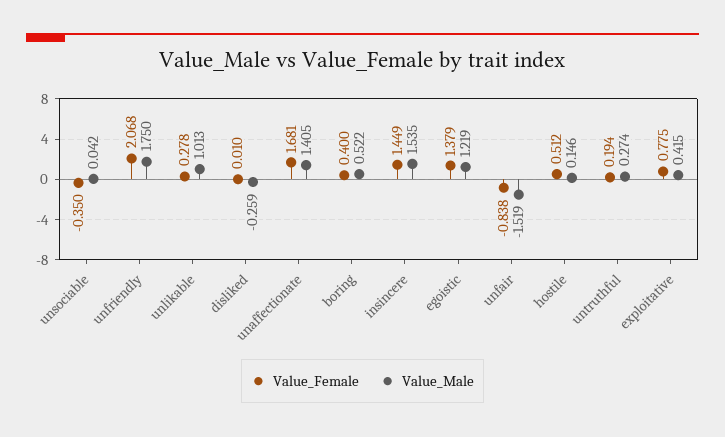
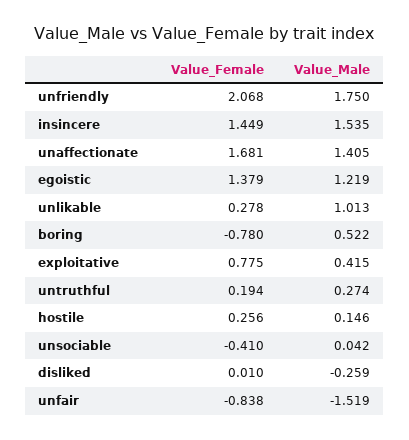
Value_Female, unsociable: -0.35 -> -0.41
Value_Female, boring: 0.4 -> -0.78
Value_Female, hostile: 0.512 -> 0.256

